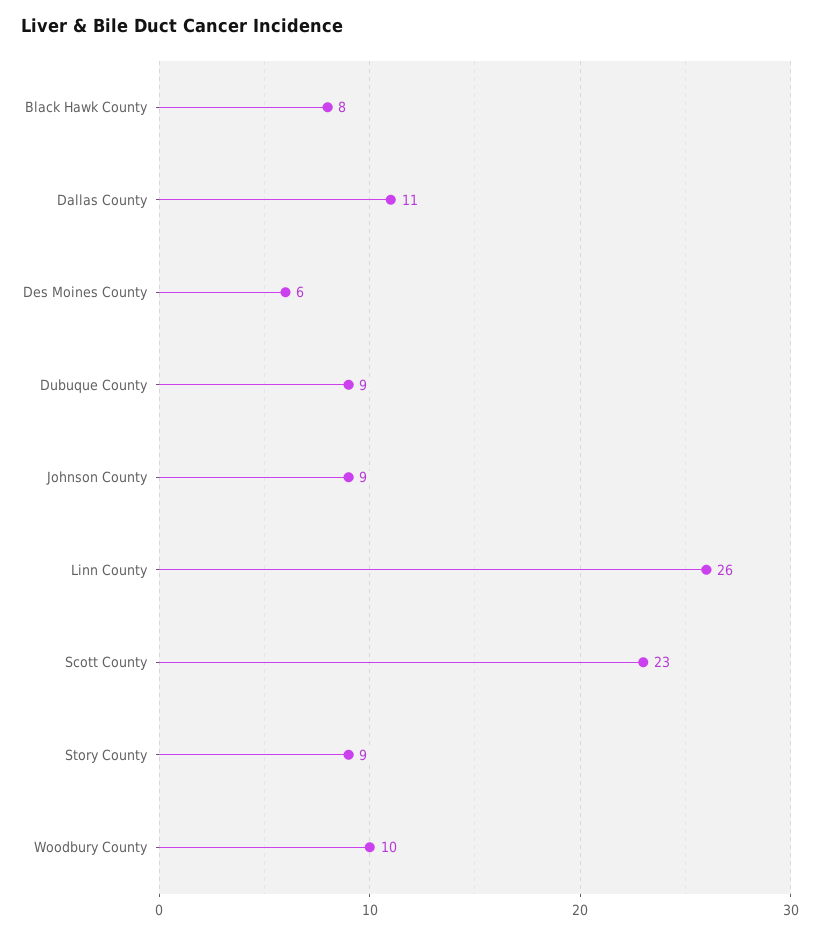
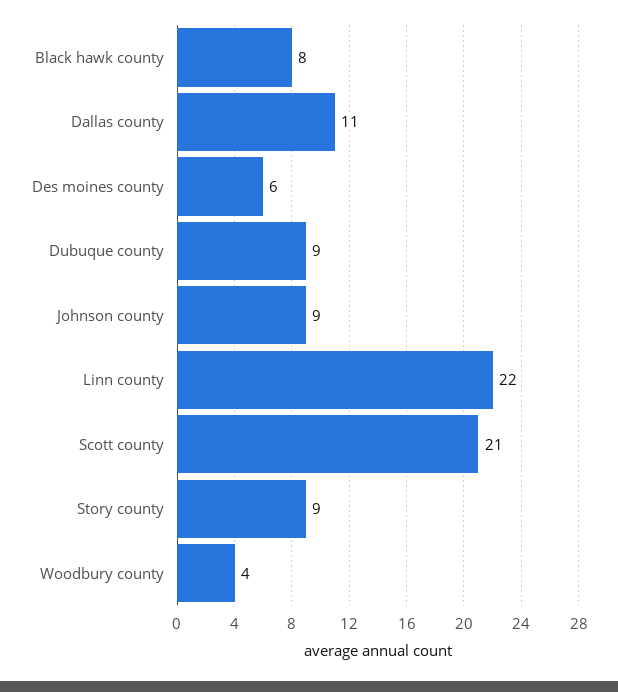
Linn County: 26 -> 22
Scott County: 23 -> 21
Woodbury County: 10 -> 4

